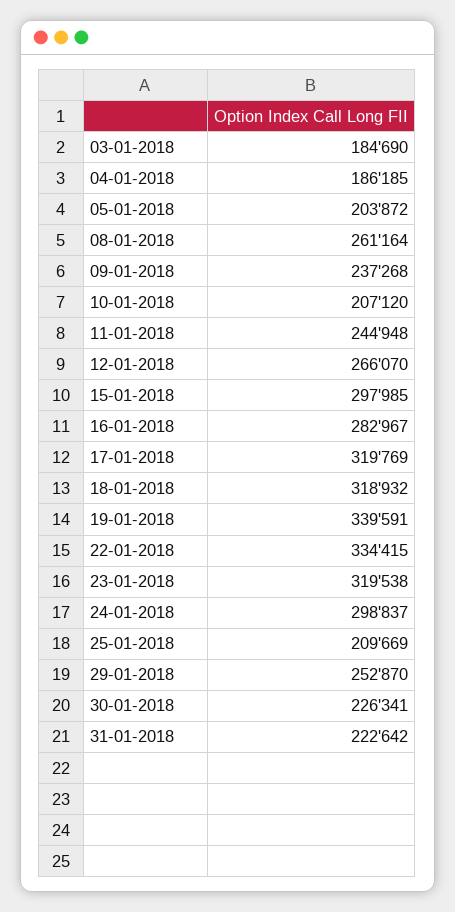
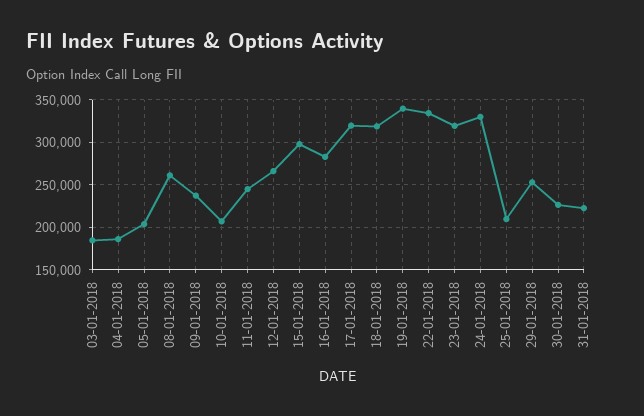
24-01-2018: 298837 -> 330000

